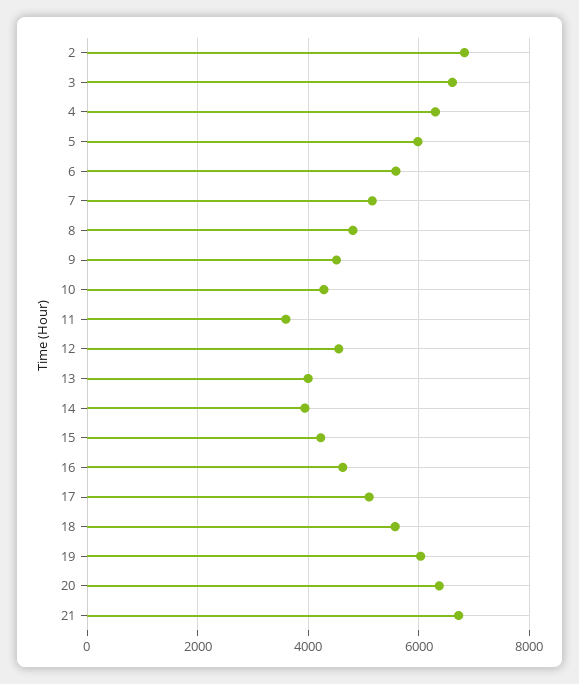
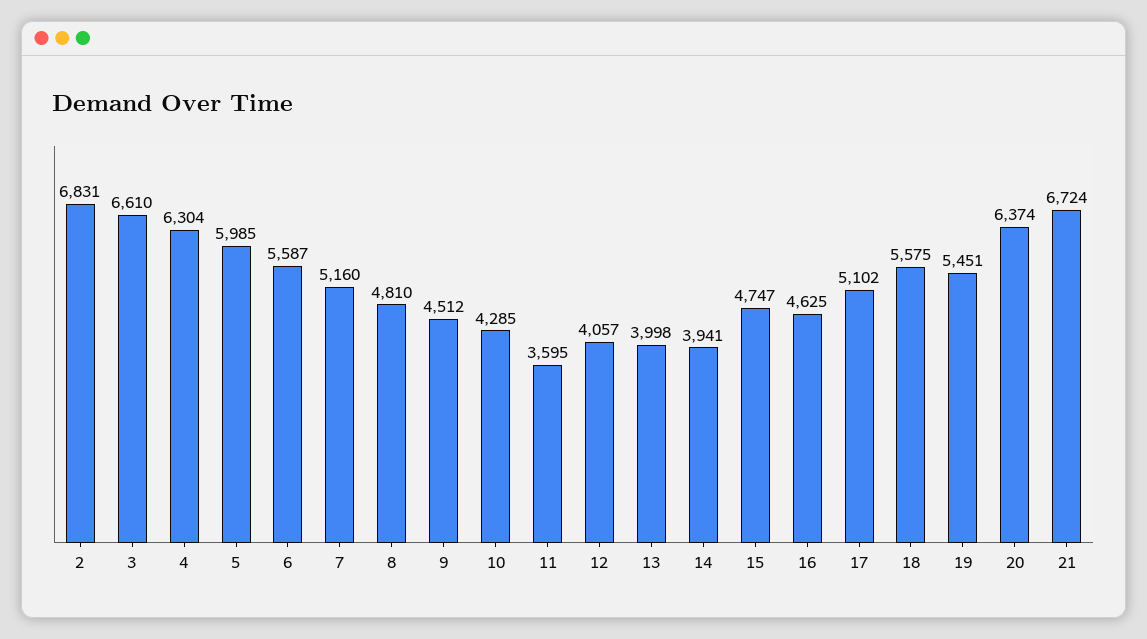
12: 4600 -> 4057
15: 4200 -> 4747
19: 6000 -> 5451

